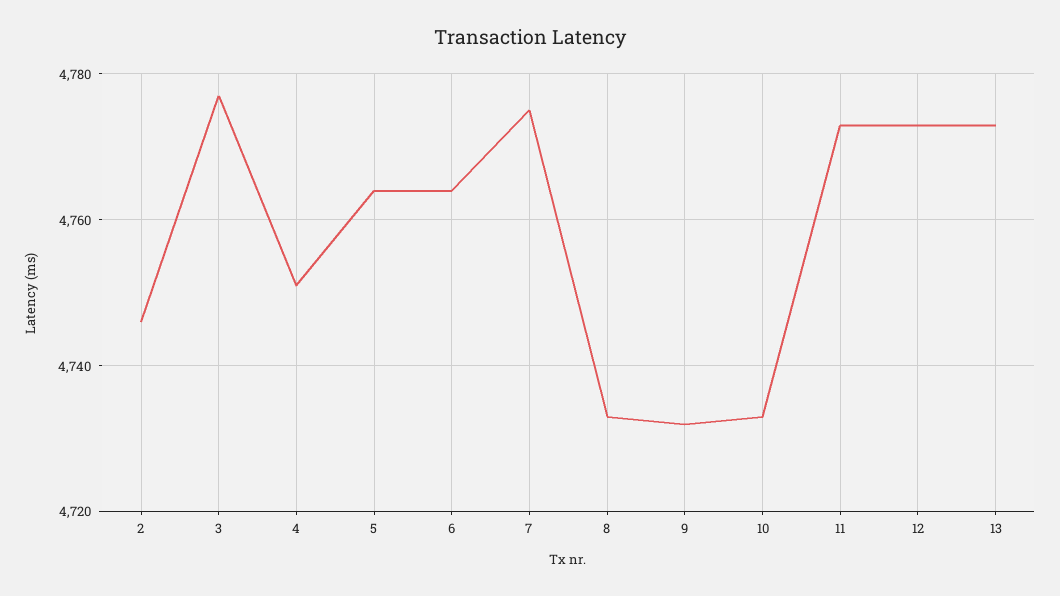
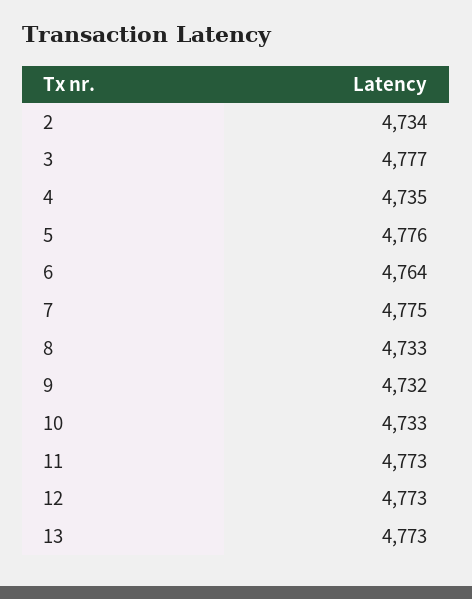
2: 4745 -> 4734
4: 4750 -> 4735
5: 4765 -> 4776

